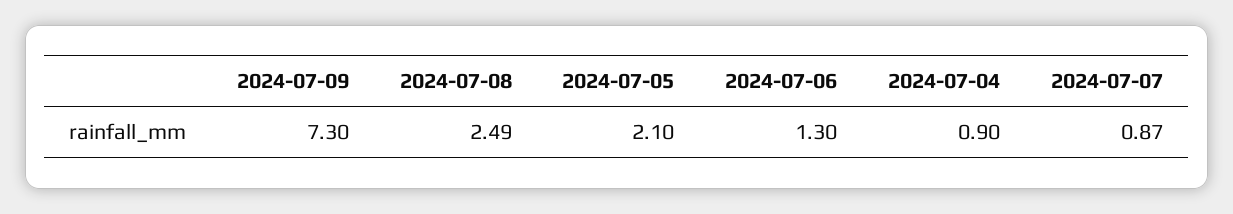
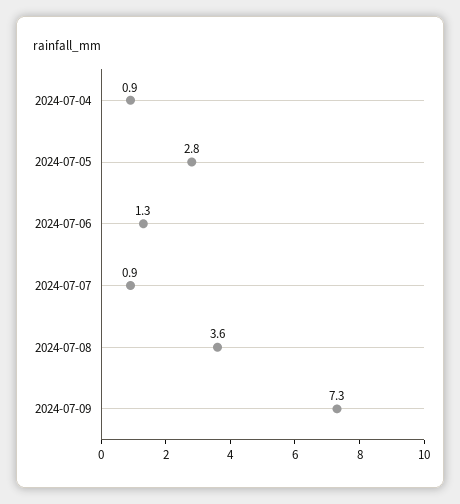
2024-07-08: 2.49 -> 3.6
2024-07-05: 2.1 -> 2.8

